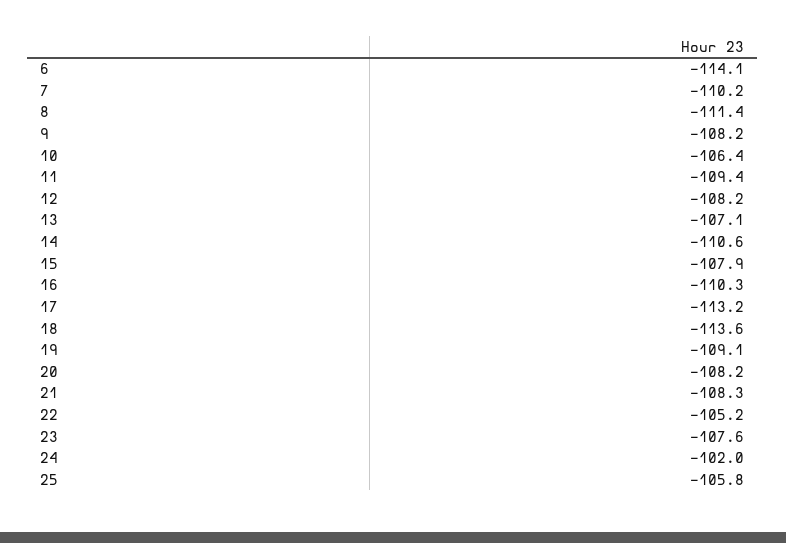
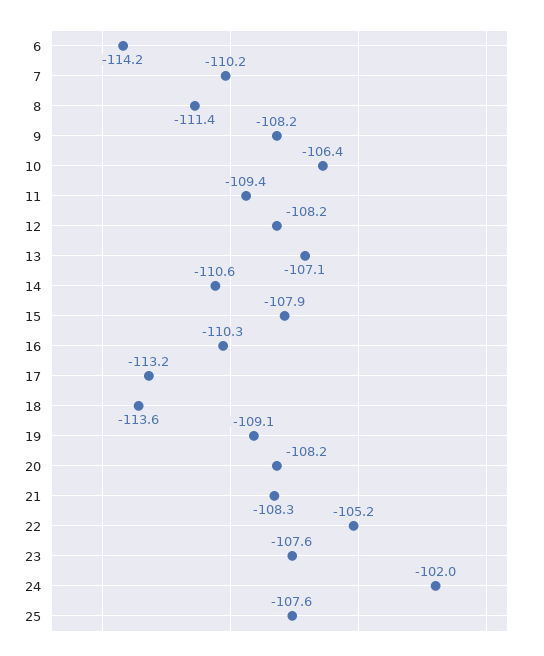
6: -114.1 -> -114.2
25: -105.8 -> -107.6

